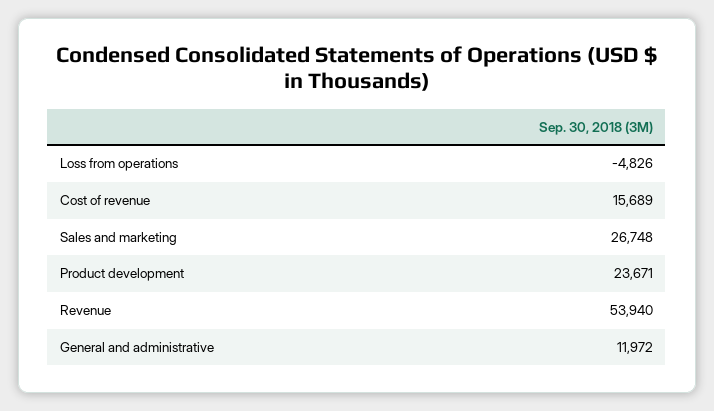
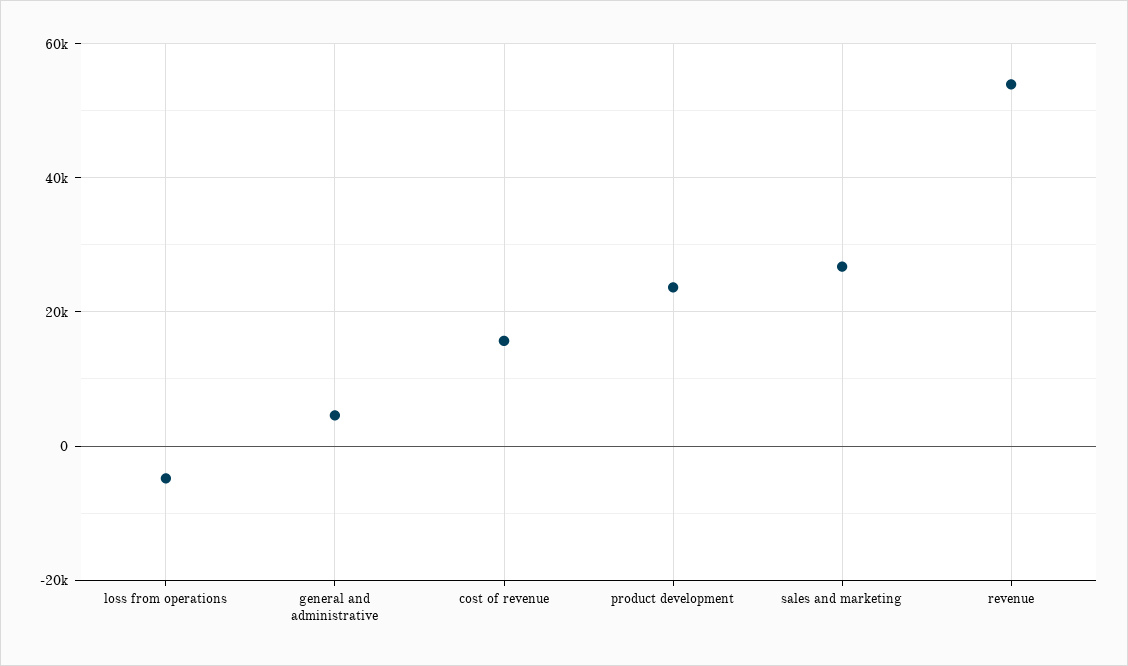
General and administrative: 11972 -> 4000

